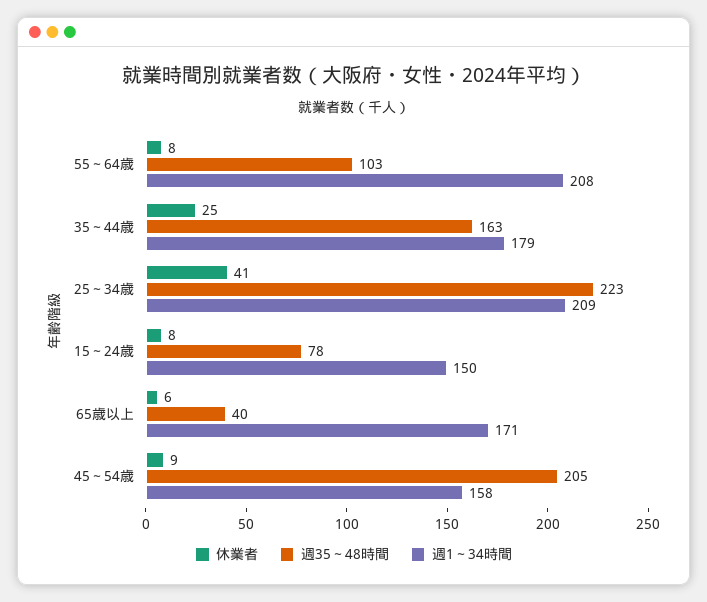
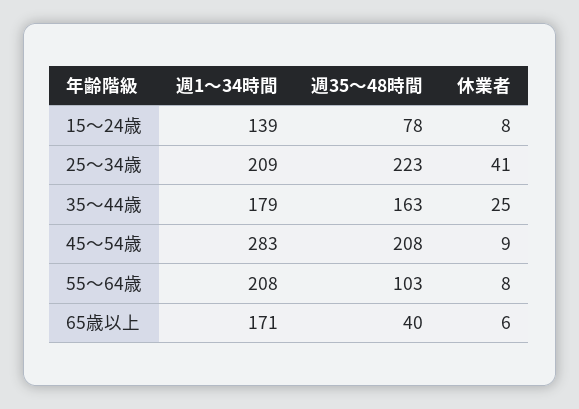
週1～34時間, 15～24歳: 150 -> 139
週35～48時間, 45～54歳: 205 -> 208
週1～34時間, 45～54歳: 158 -> 283

